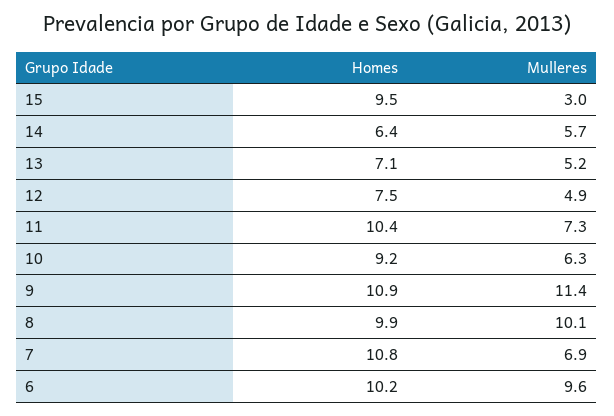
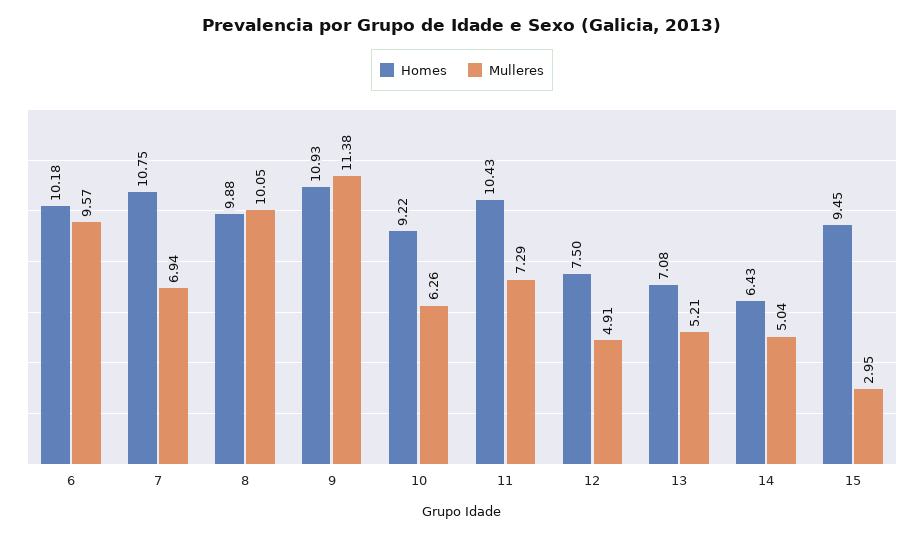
Mulleres, 14: 5.7 -> 5.04

